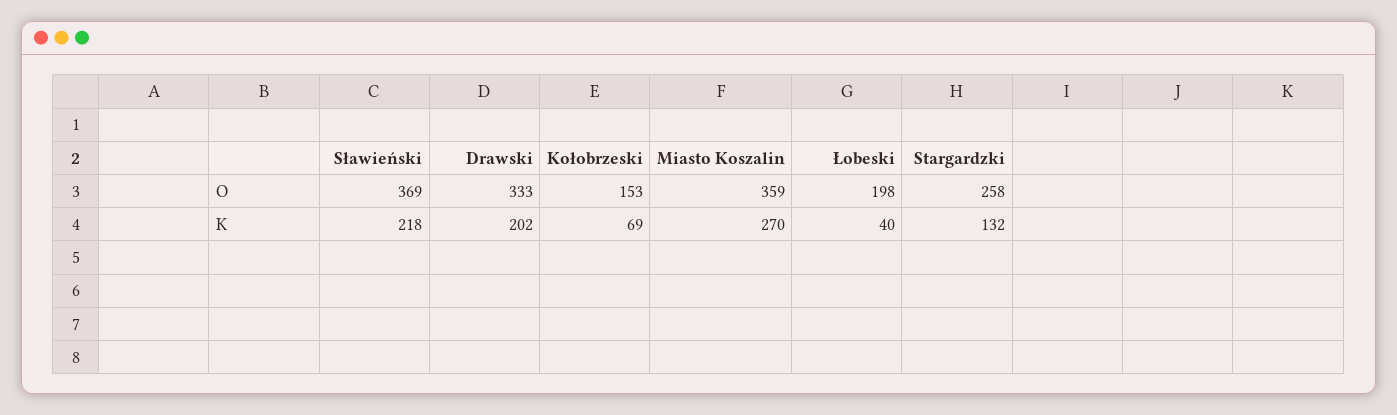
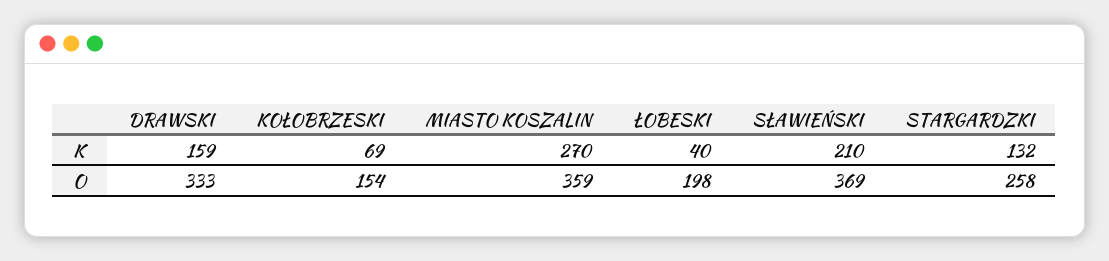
Kołobrzeski, O: 153 -> 154
Sławieński, K: 218 -> 210
Drawski, K: 202 -> 159

